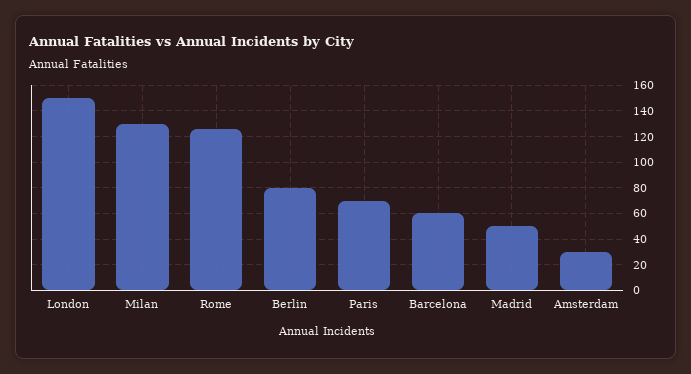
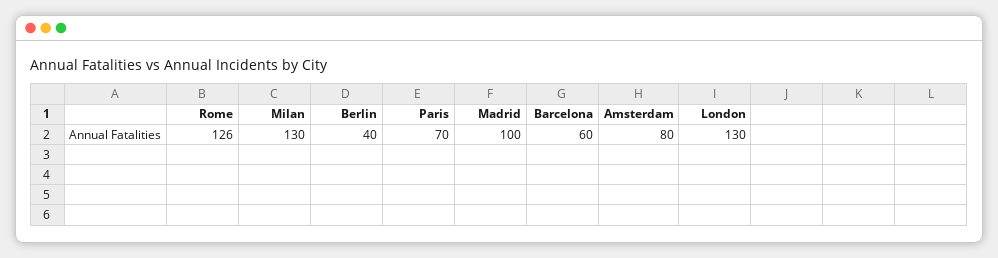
London: 150 -> 130
Berlin: 80 -> 40
Madrid: 50 -> 100
Amsterdam: 30 -> 80

